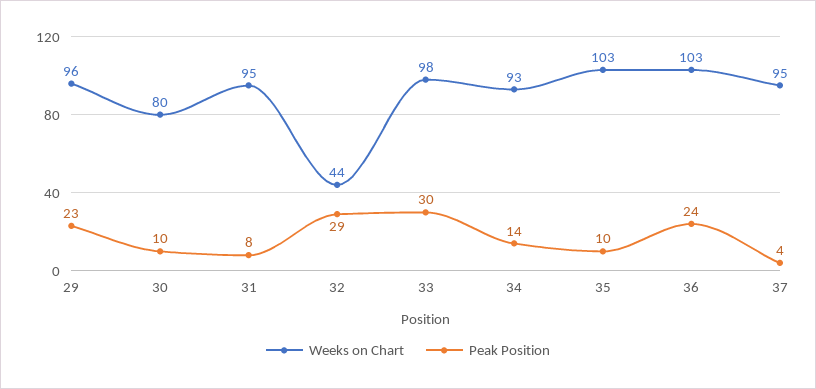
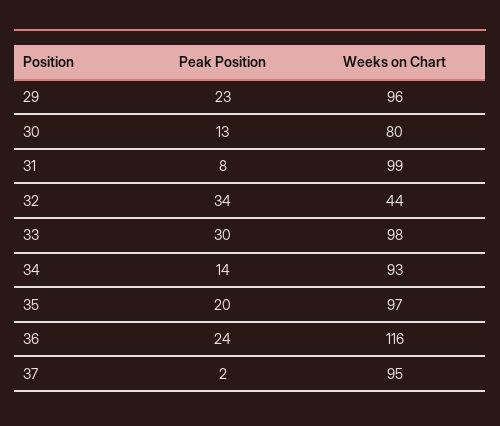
Peak Position, 30: 10 -> 13
Weeks on Chart, 31: 95 -> 99
Peak Position, 32: 29 -> 34
Weeks on Chart, 35: 103 -> 97
Peak Position, 35: 10 -> 20
Weeks on Chart, 36: 103 -> 116
Peak Position, 37: 4 -> 2

